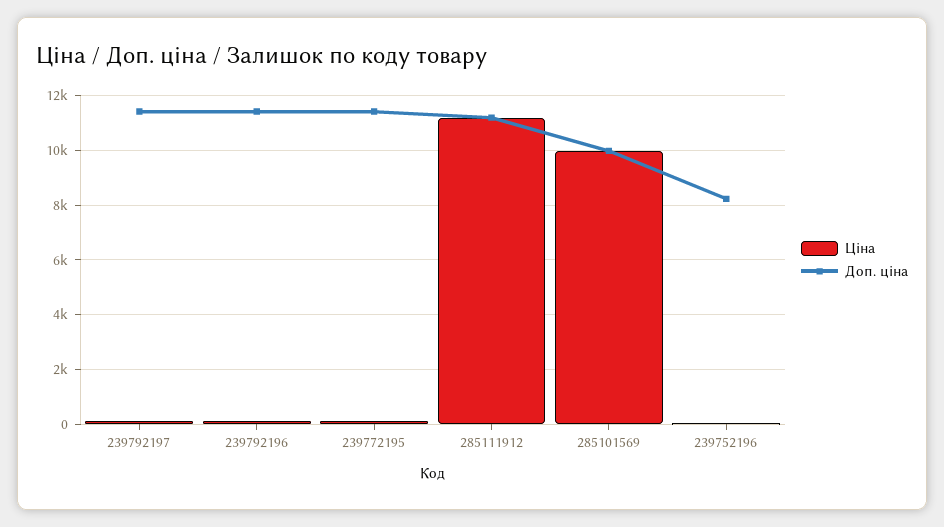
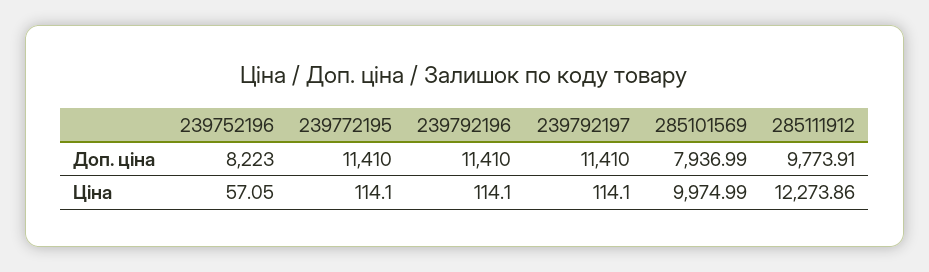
Ціна, 285111912: 11250 -> 12273.86
Доп. ціна, 285111912: 11250 -> 9773.91
Доп. ціна, 285101569: 10000 -> 7936.99

